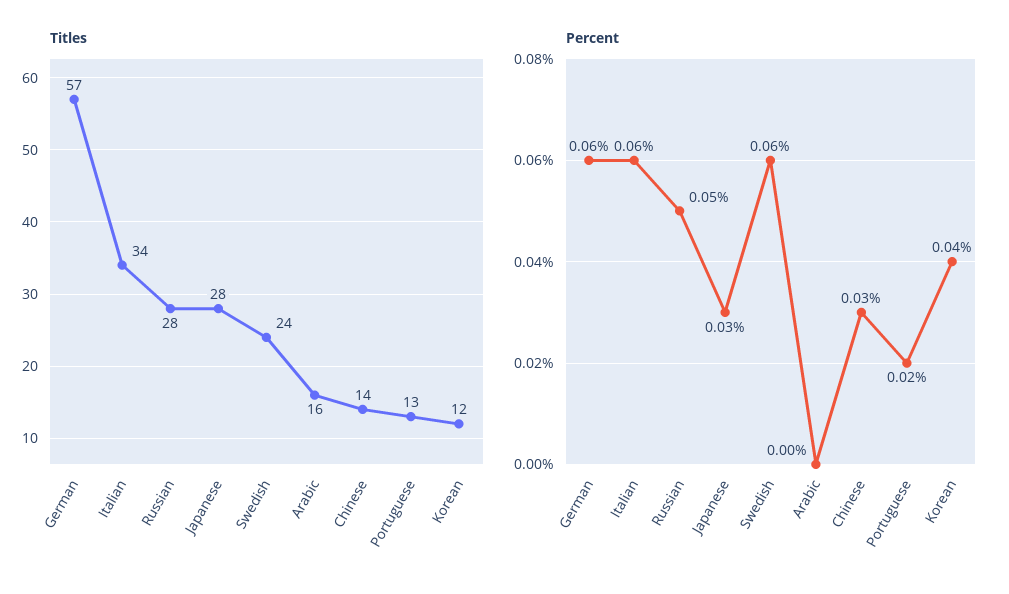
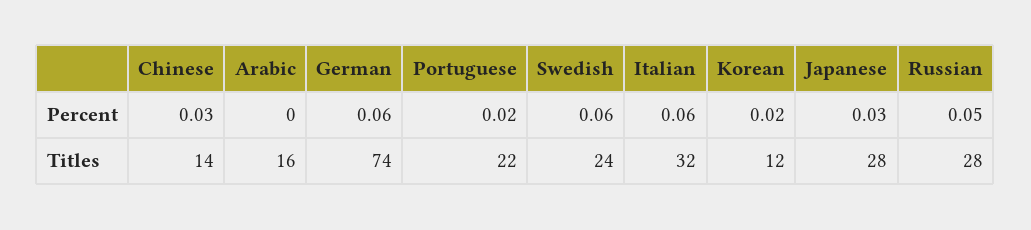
Titles, German: 57 -> 74
Titles, Italian: 34 -> 32
Titles, Portuguese: 13 -> 22
Percent, Korean: 0.04 -> 0.02

